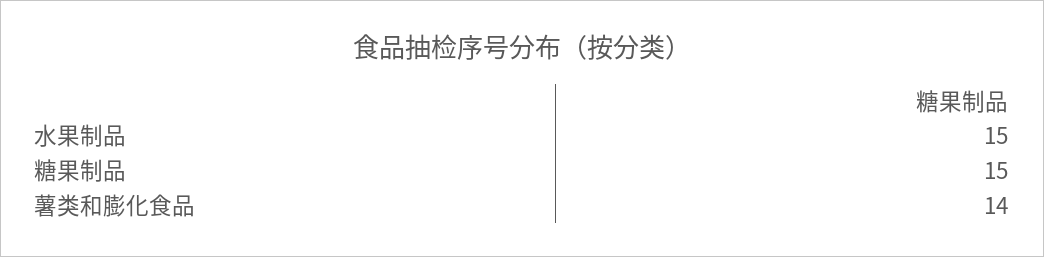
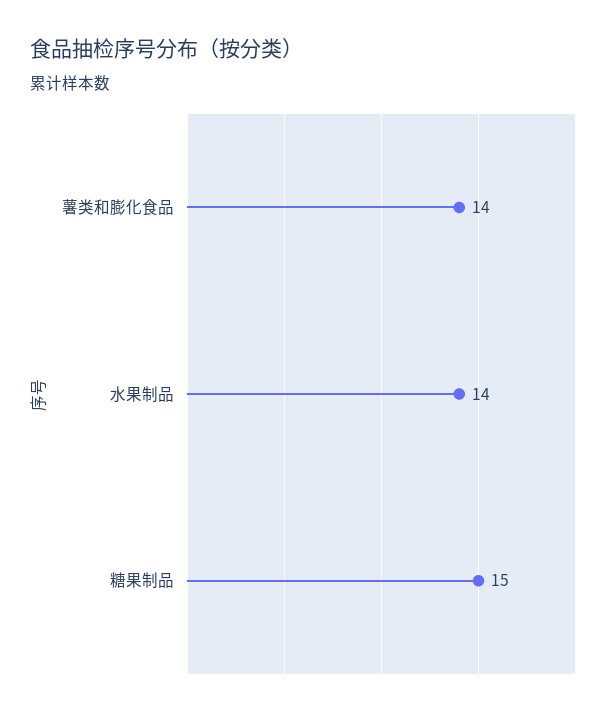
水果制品: 15 -> 14

